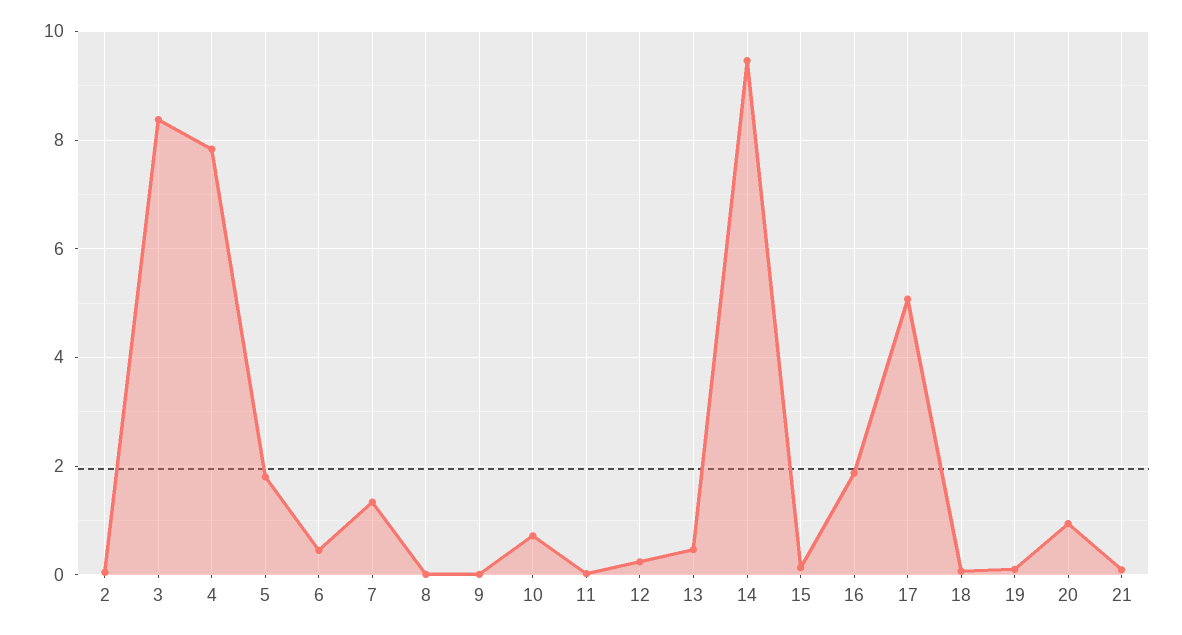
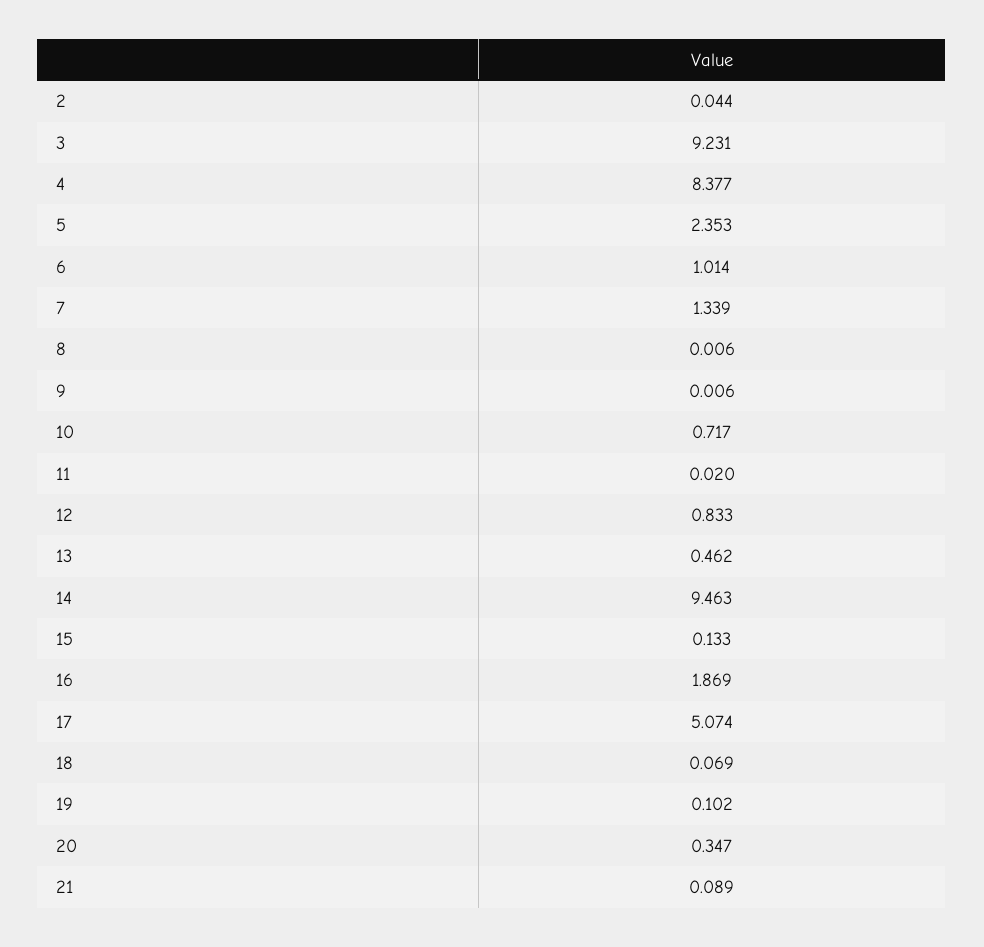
3: 8.4 -> 9.231
4: 7.8 -> 8.377
5: 1.8 -> 2.353
6: 0.4 -> 1.014
12: 0.2 -> 0.833
20: 1 -> 0.347

